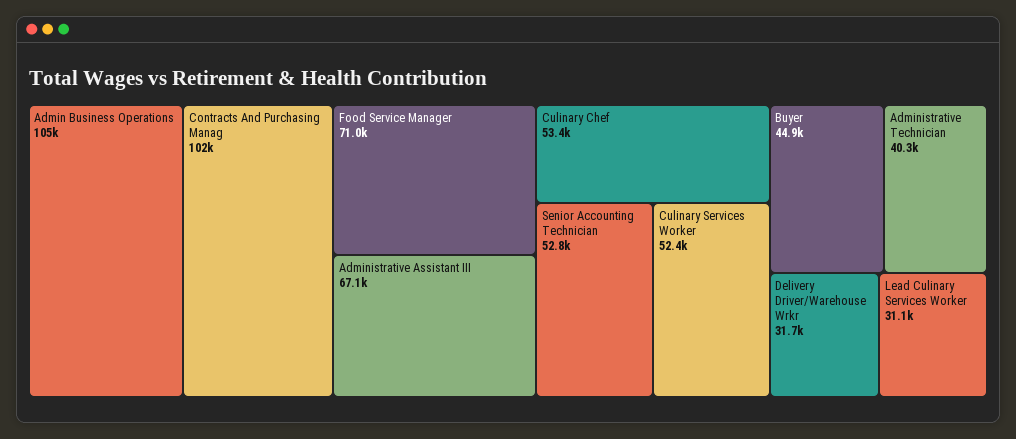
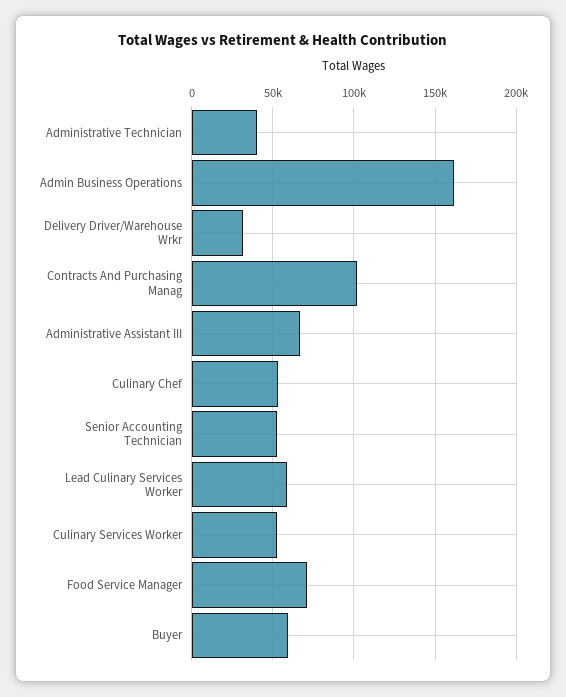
Admin Business Operations: 105000 -> 160000
Buyer: 44900 -> 60000
Lead Culinary Services Worker: 31100 -> 60000

